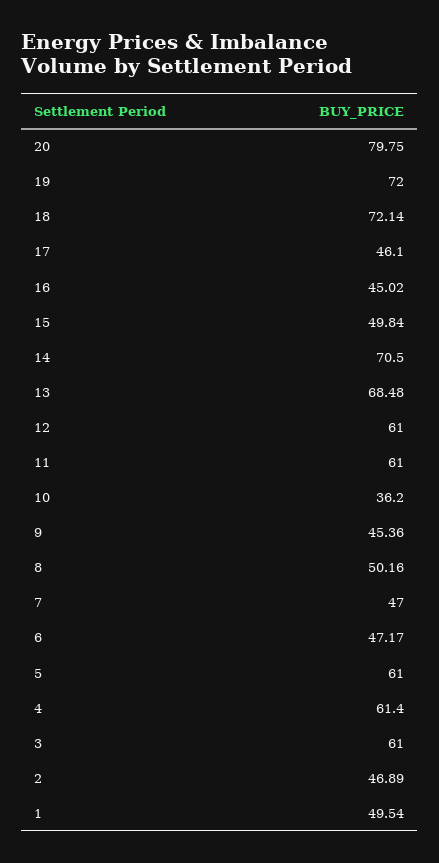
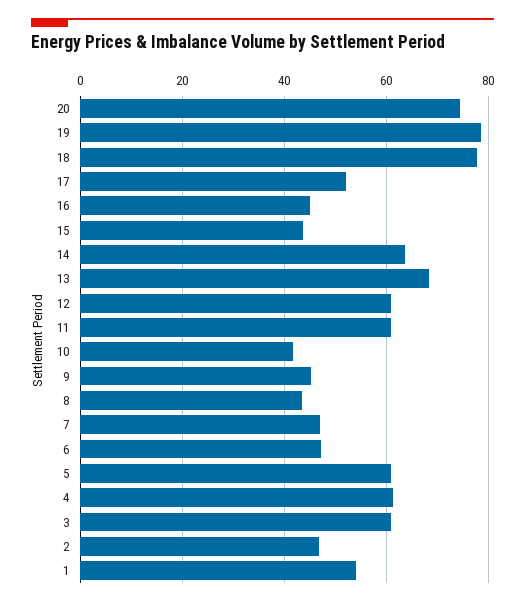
20: 79.75 -> 74
19: 72 -> 78
18: 72.14 -> 78
17: 46.1 -> 52
15: 49.84 -> 44
14: 70.5 -> 64
10: 36.2 -> 42
8: 50.16 -> 44
1: 49.54 -> 54

